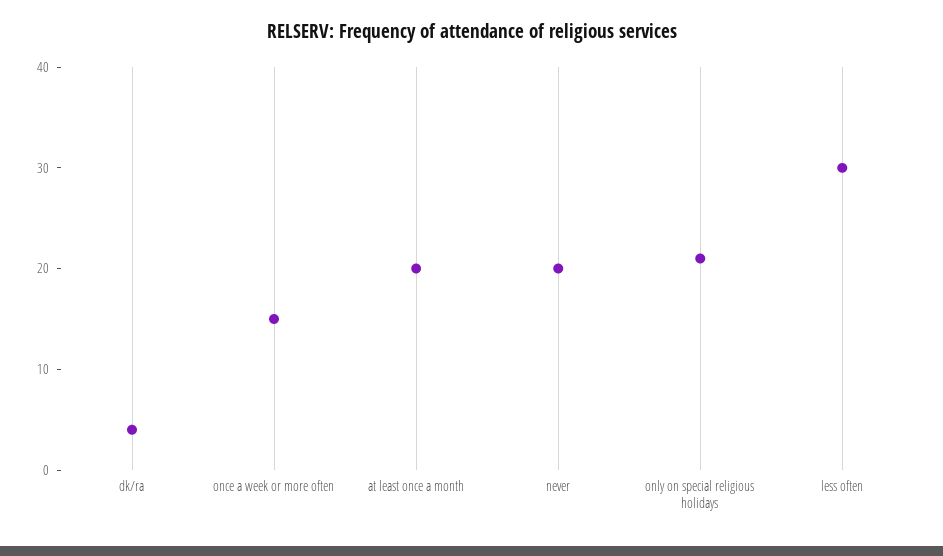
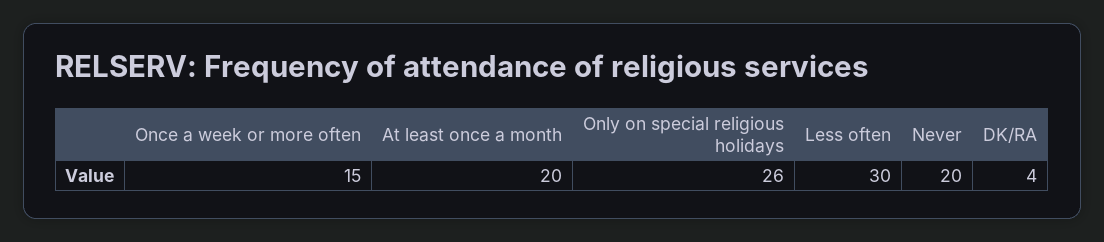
only on special religious holidays: 21 -> 26

